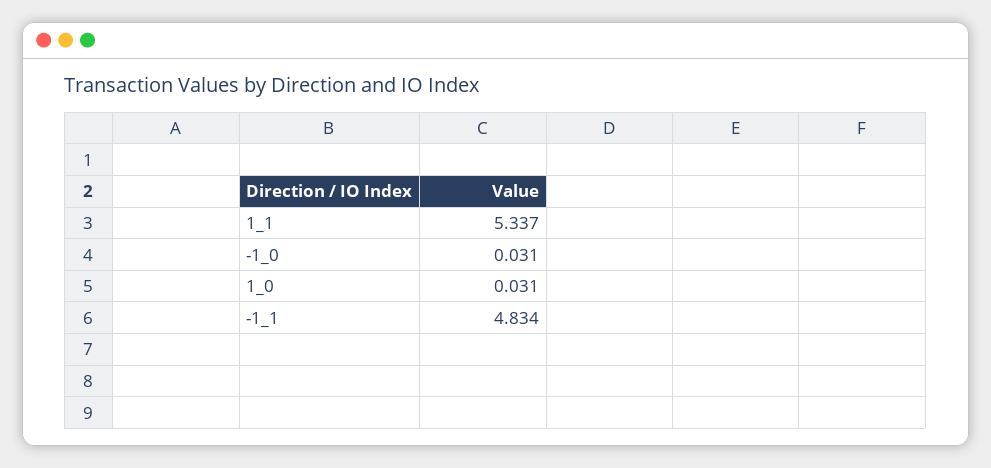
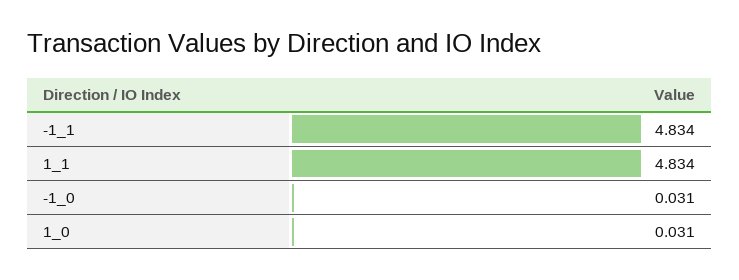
1_1: 5.337 -> 4.834

